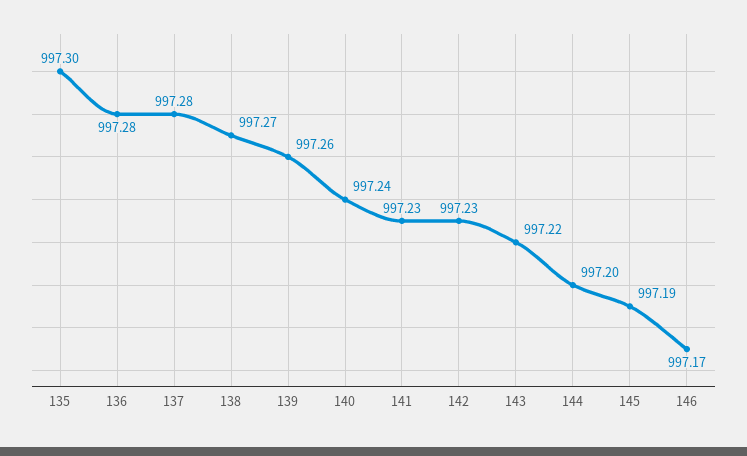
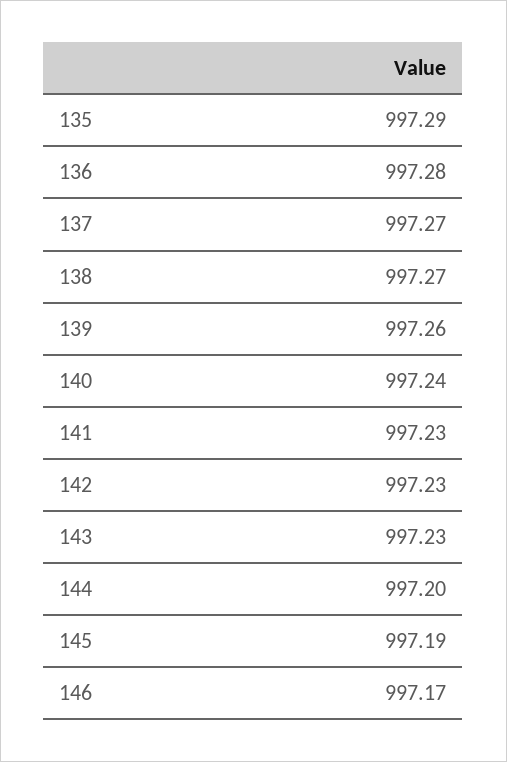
135: 997.3 -> 997.29
137: 997.28 -> 997.27
143: 997.22 -> 997.23

